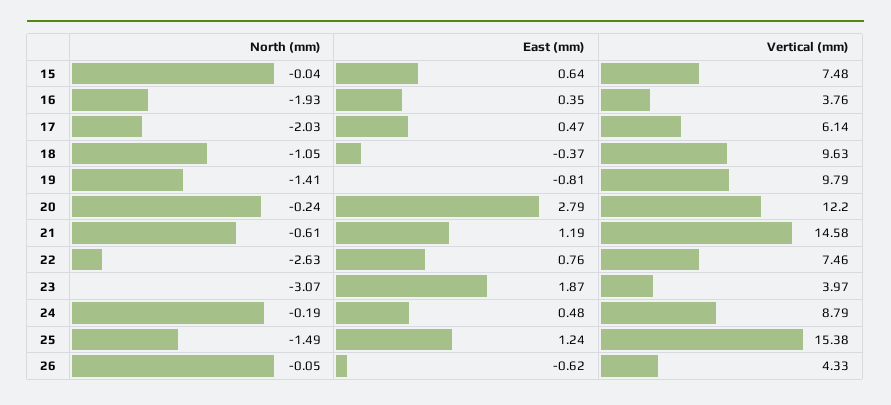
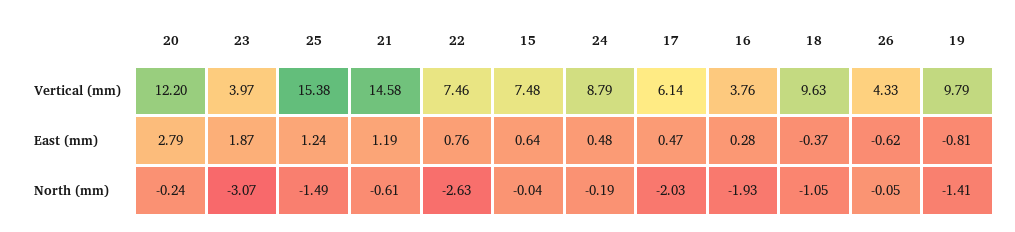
East (mm), 16: 0.35 -> 0.28

